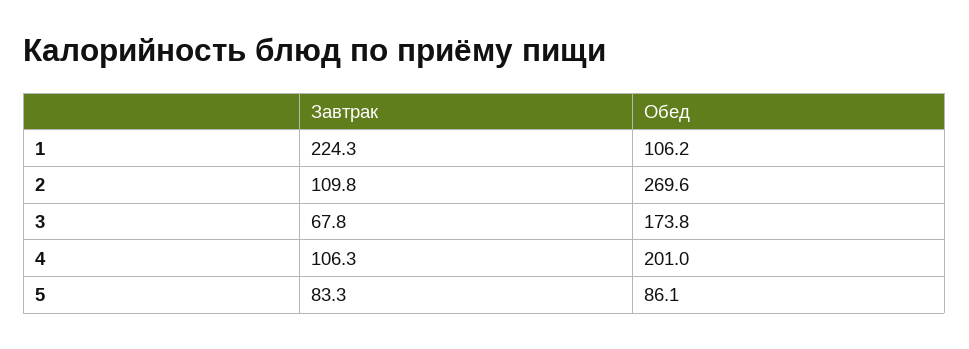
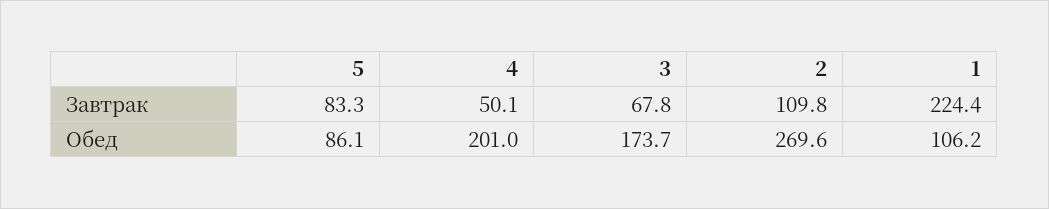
Завтрак, 1: 224.3 -> 224.4
Обед, 3: 173.8 -> 173.7
Завтрак, 4: 106.3 -> 50.1

